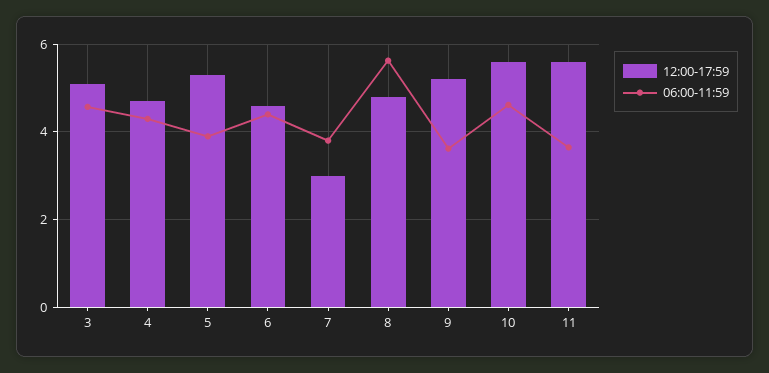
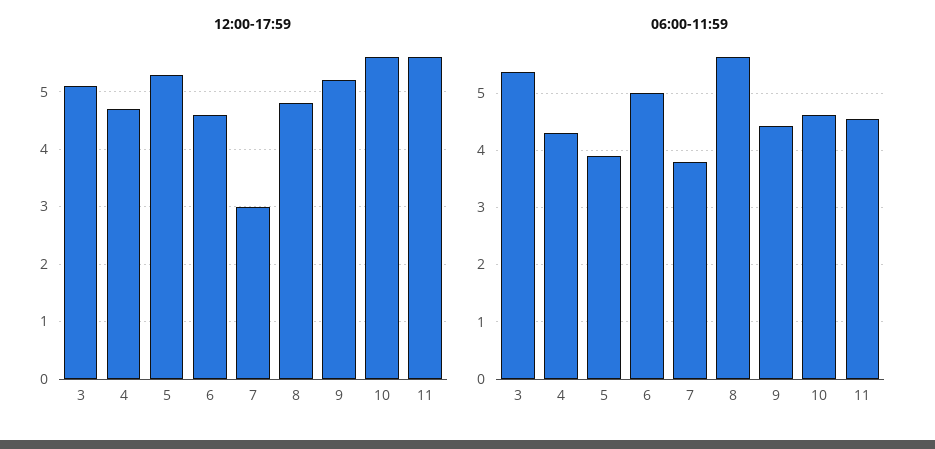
06:00-11:59, 3: 4.6 -> 5.4
06:00-11:59, 6: 4.4 -> 5
06:00-11:59, 9: 3.6 -> 4.4
06:00-11:59, 11: 3.6 -> 4.6

